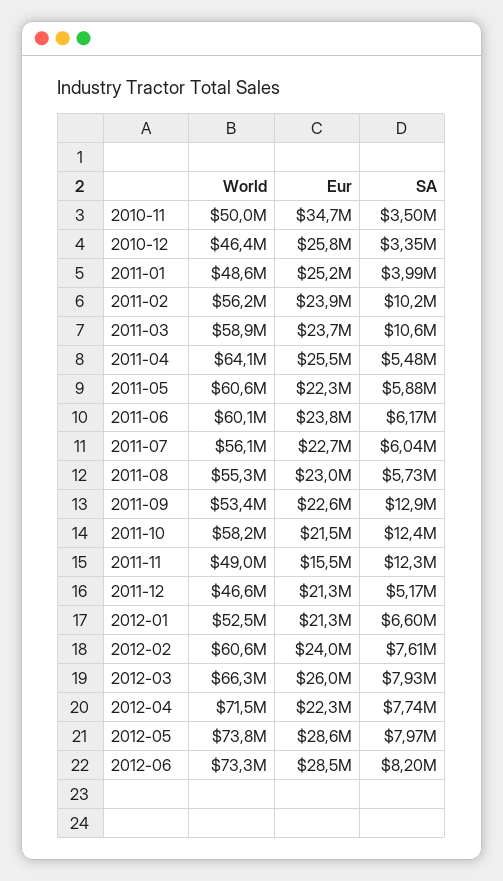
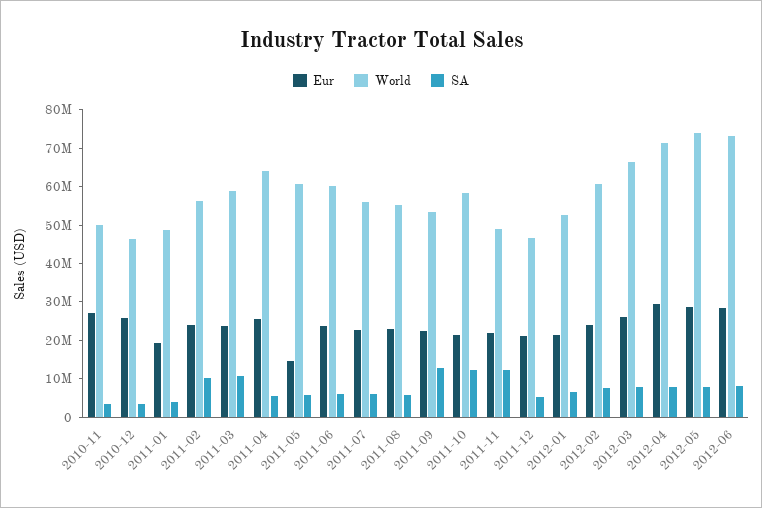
Eur, 2010-11: 34700000 -> 27500000
Eur, 2011-01: 25200000 -> 20000000
Eur, 2011-05: 22300000 -> 15000000
Eur, 2011-11: 15500000 -> 22500000
Eur, 2012-04: 22300000 -> 30000000

